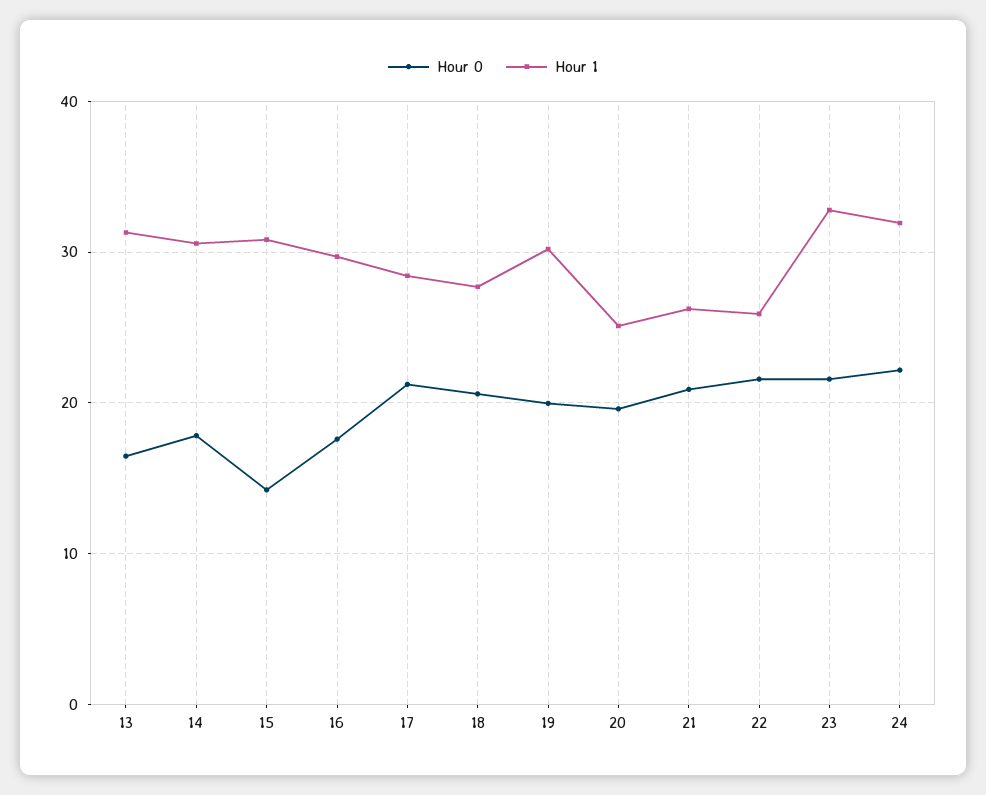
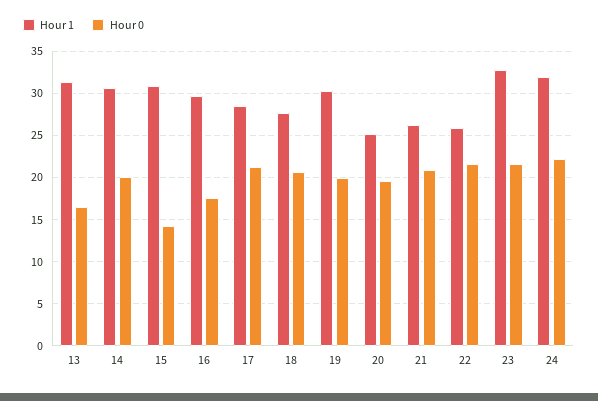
Hour 0, 14: 18 -> 20

